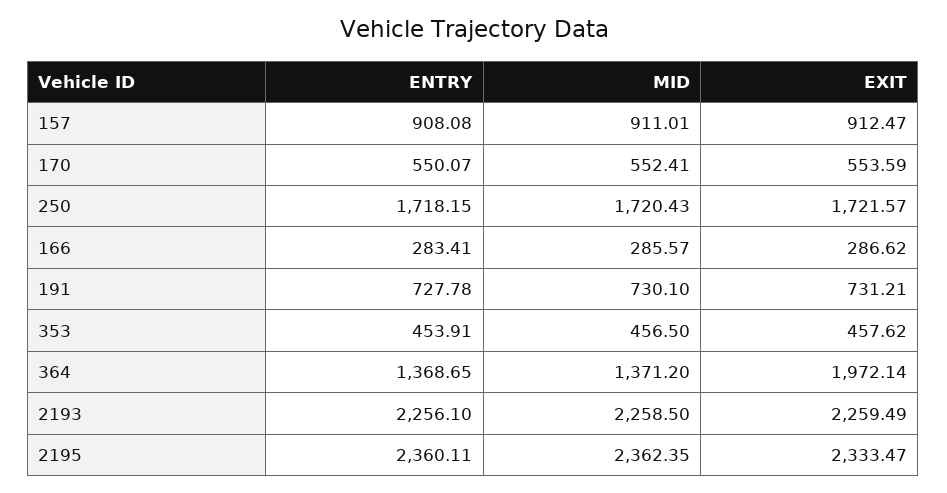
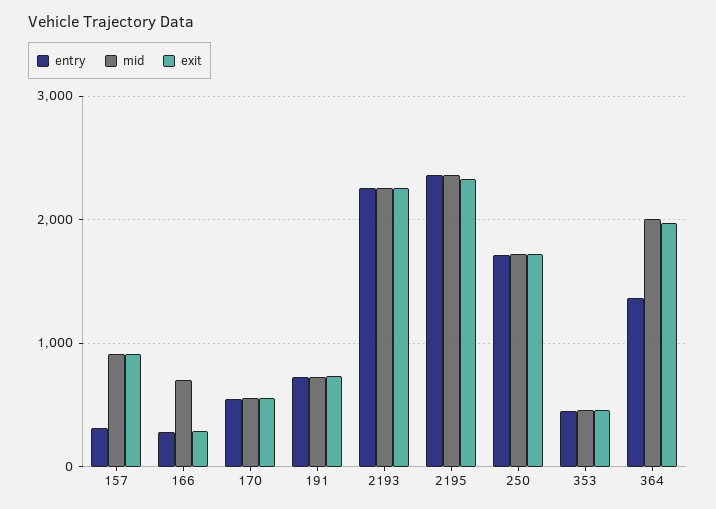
ENTRY, 157: 908.08 -> 300
MID, 166: 285.57 -> 700
MID, 364: 1371.2 -> 2000

